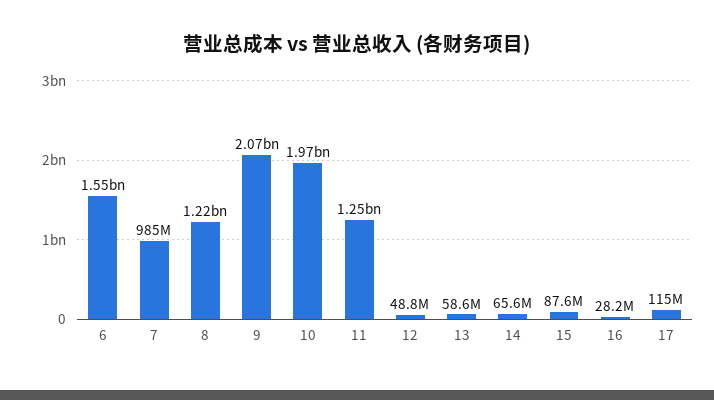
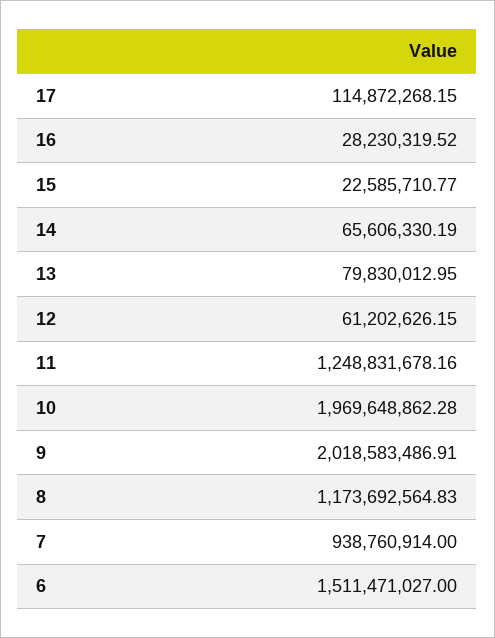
6: 1550000000 -> 1511471027
7: 985000000 -> 938760914
8: 1220000000 -> 1173692564.83
9: 2070000000 -> 2018583486.91
12: 48800000 -> 61202626.15
13: 58600000 -> 79830012.95
15: 87600000 -> 22585710.77

